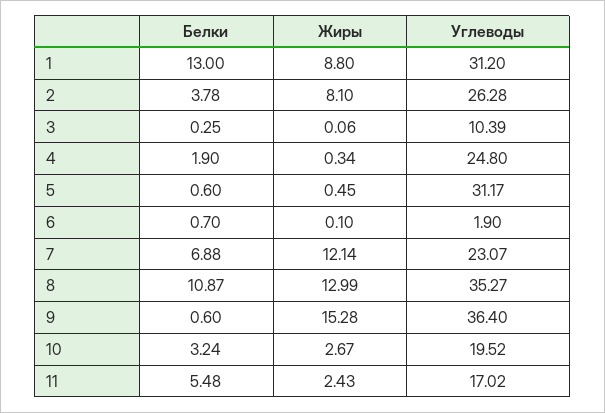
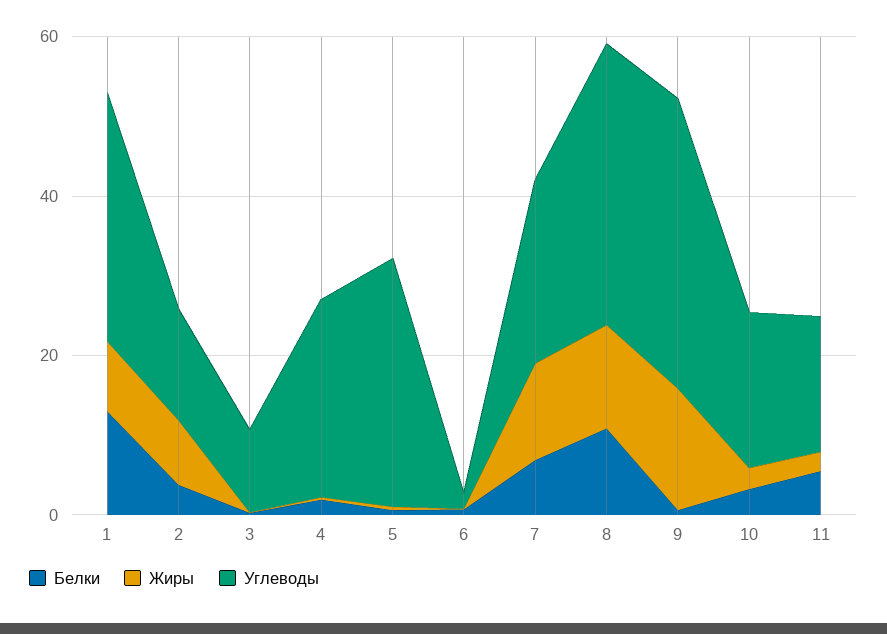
Углеводы, 2: 26.28 -> 15

